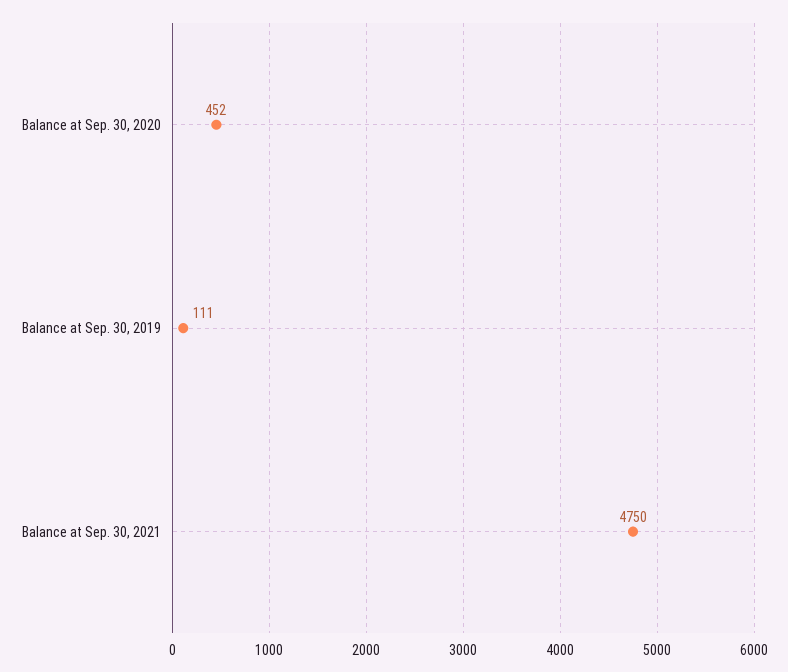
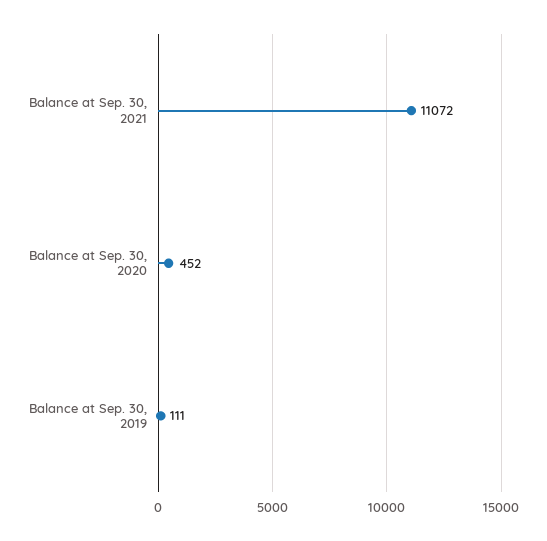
Balance at Sep. 30, 2021: 4750 -> 11072

